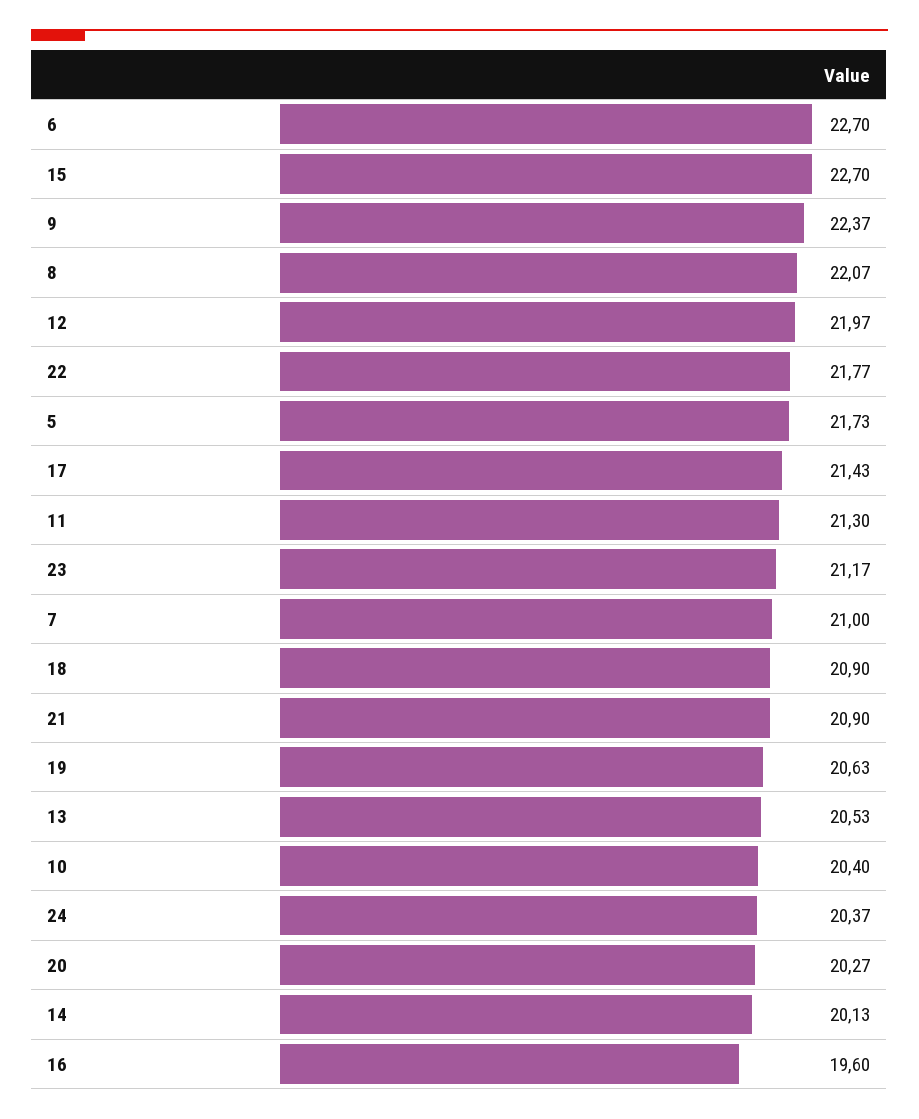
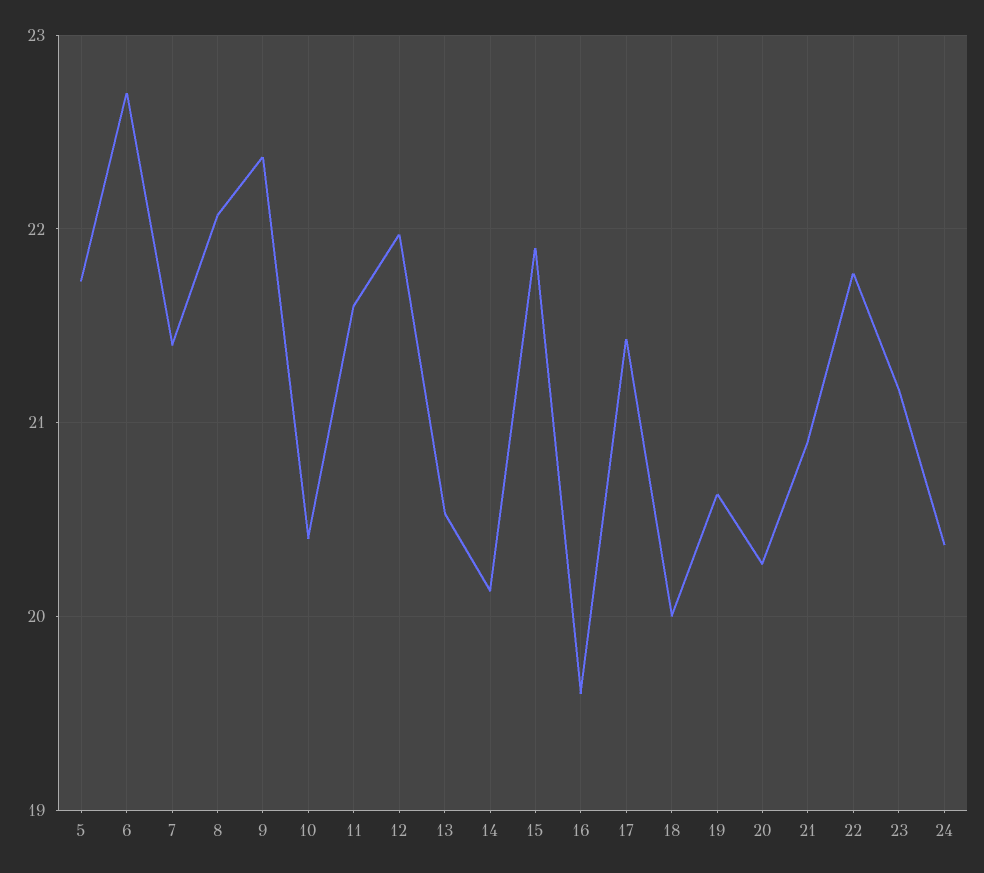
15: 22.7 -> 21.9
11: 21.3 -> 21.6
7: 21 -> 21.4
18: 20.9 -> 20

